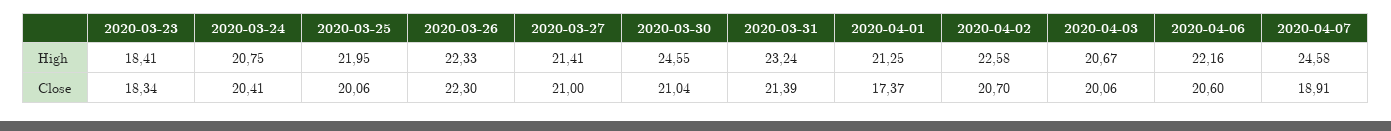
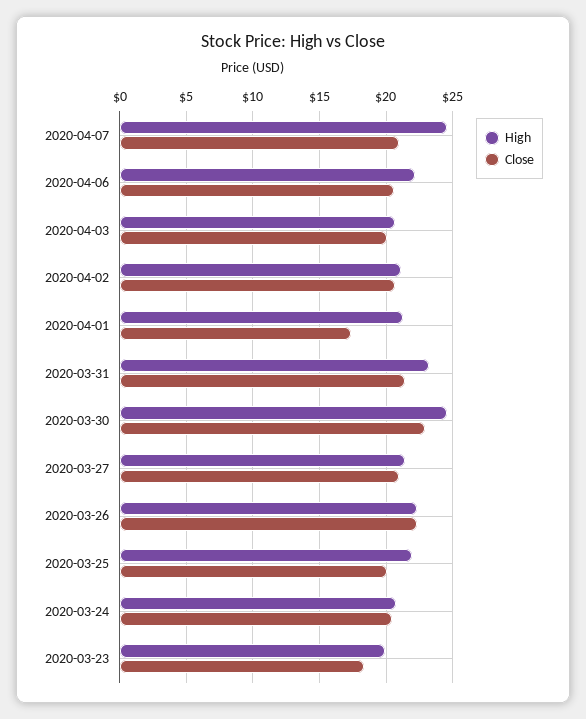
High, 2020-03-23: 18.41 -> 20
High, 2020-04-02: 22.58 -> 21
Close, 2020-03-30: 21.04 -> 23
Close, 2020-04-07: 18.91 -> 21

